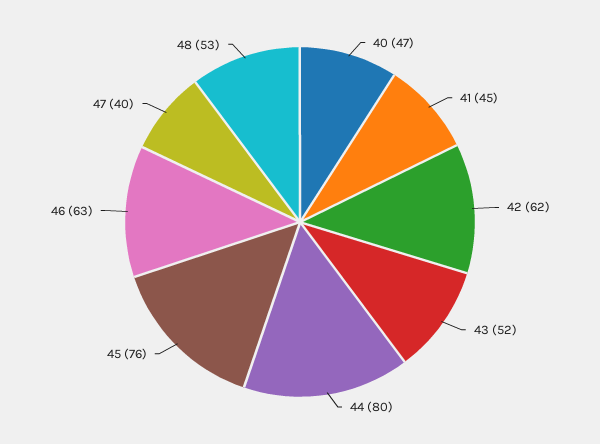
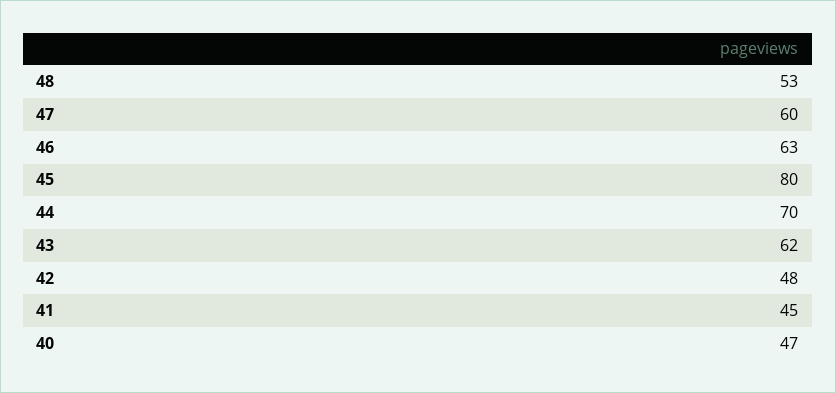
42: 62 -> 48
43: 52 -> 62
44: 80 -> 70
45: 76 -> 80
47: 40 -> 60

